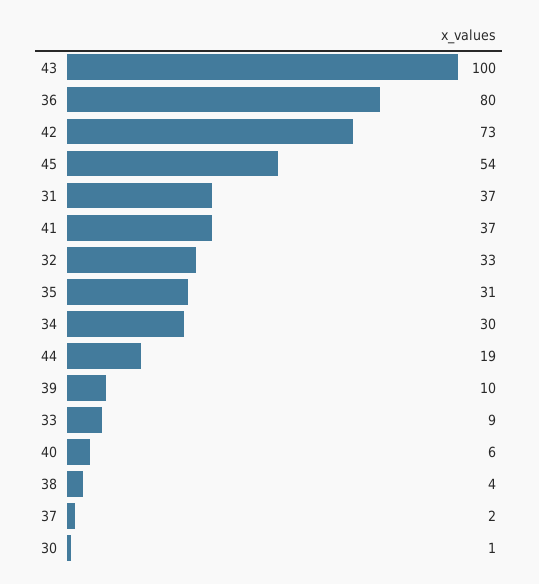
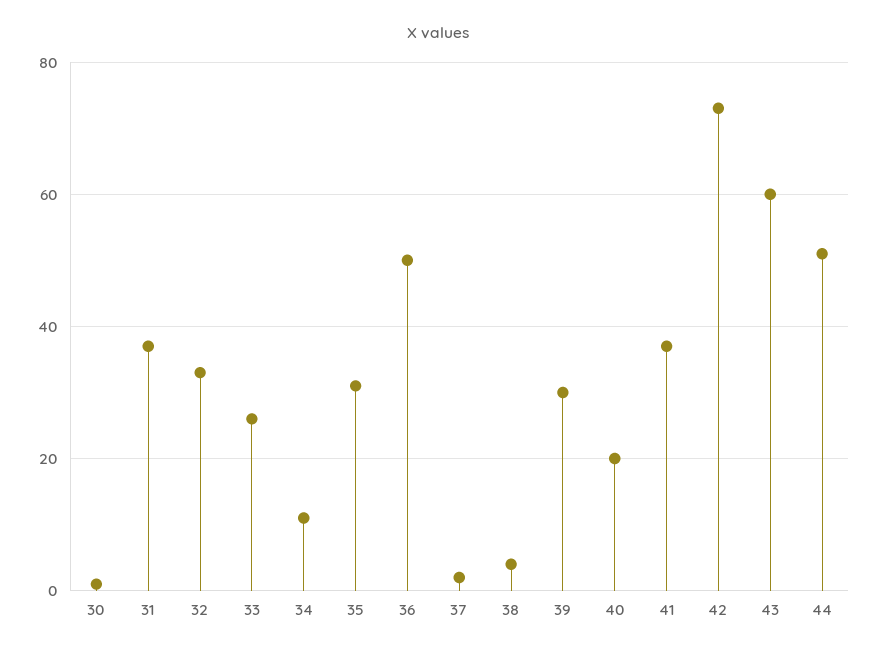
43: 100 -> 60
36: 80 -> 50
45: 54 -> none
34: 30 -> 10
44: 19 -> 50
39: 10 -> 30
33: 9 -> 25
40: 6 -> 20

